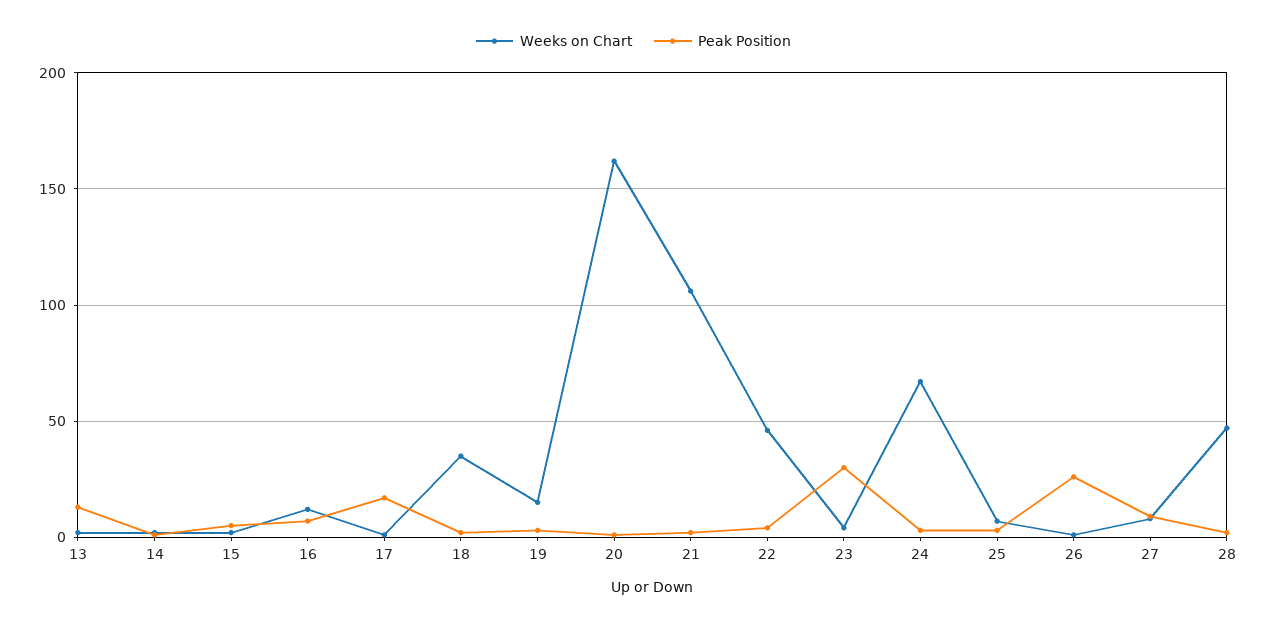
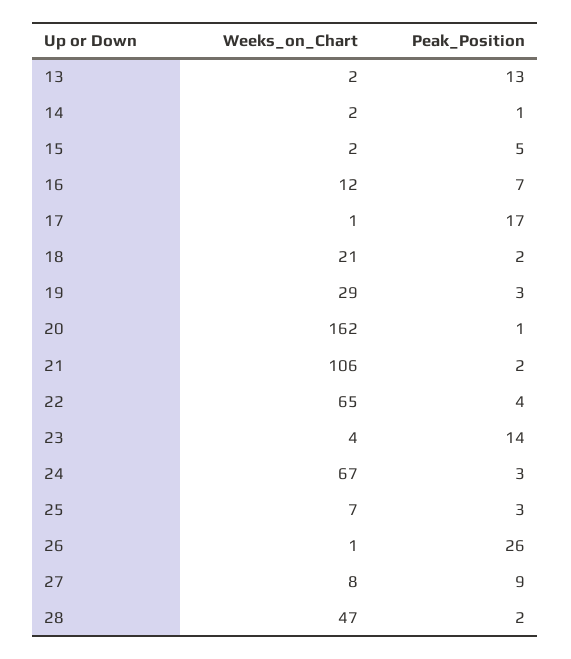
Weeks on Chart, 18: 35 -> 21
Weeks on Chart, 19: 15 -> 29
Weeks on Chart, 22: 45 -> 65
Peak Position, 23: 30 -> 14

